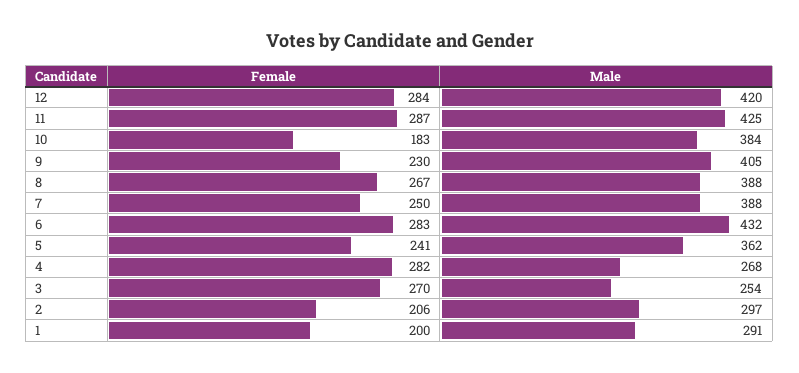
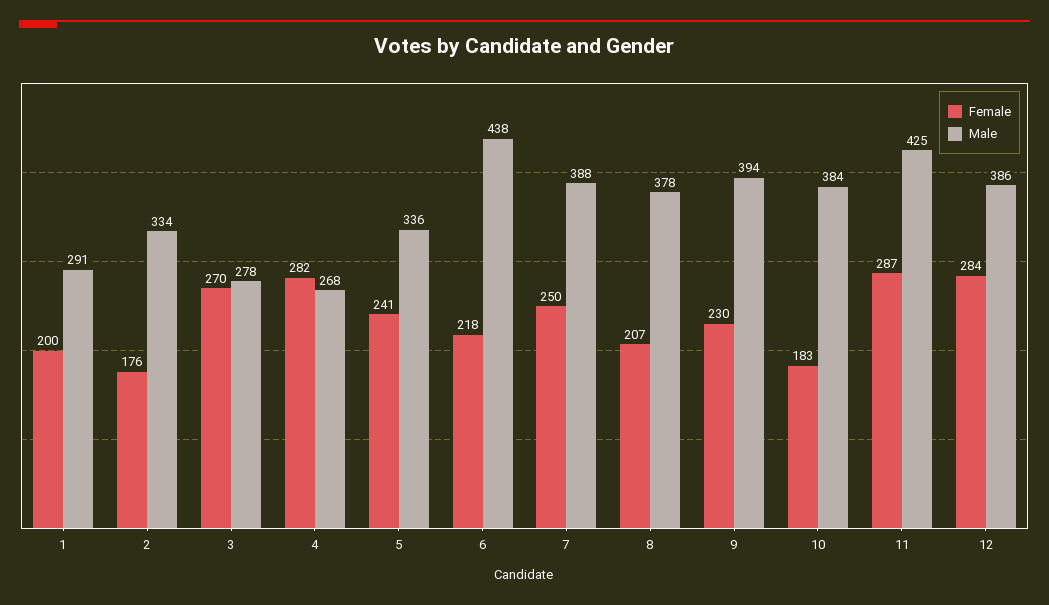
Male, 12: 420 -> 386
Male, 9: 405 -> 394
Female, 8: 267 -> 207
Male, 8: 388 -> 378
Female, 6: 283 -> 218
Male, 6: 432 -> 438
Male, 5: 362 -> 336
Male, 3: 254 -> 278
Female, 2: 206 -> 176
Male, 2: 297 -> 334

